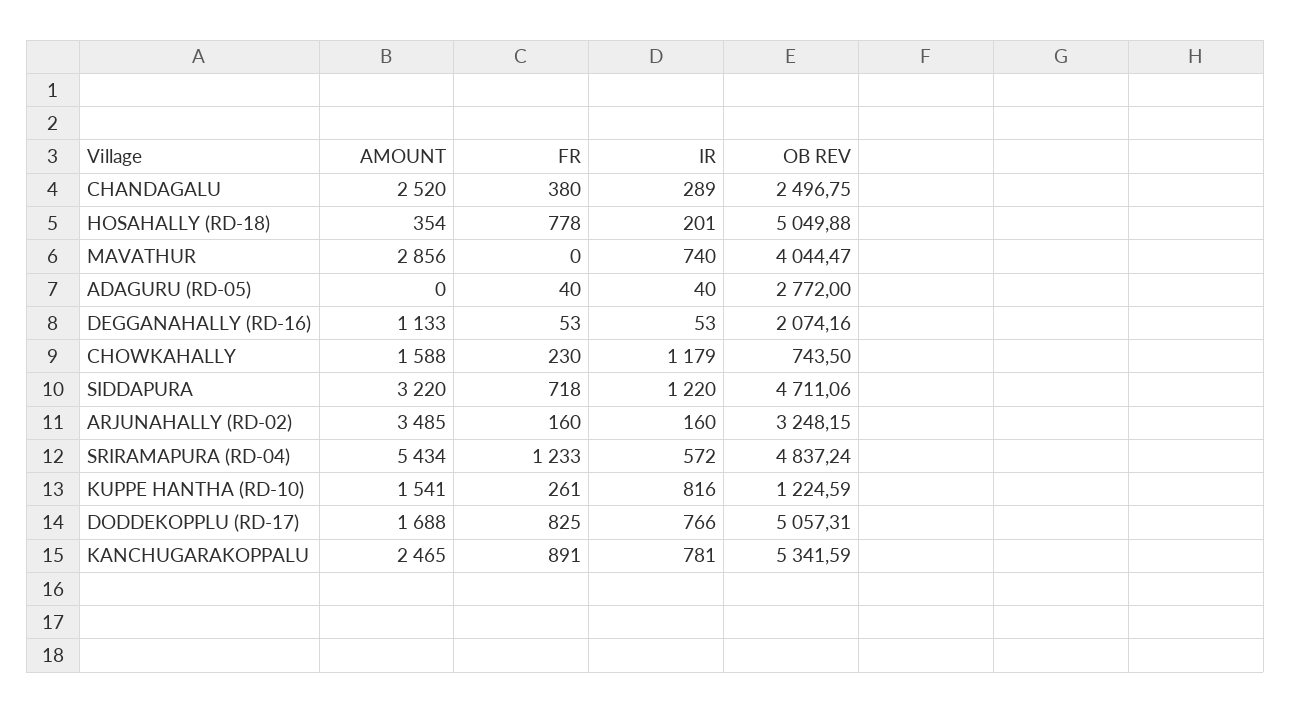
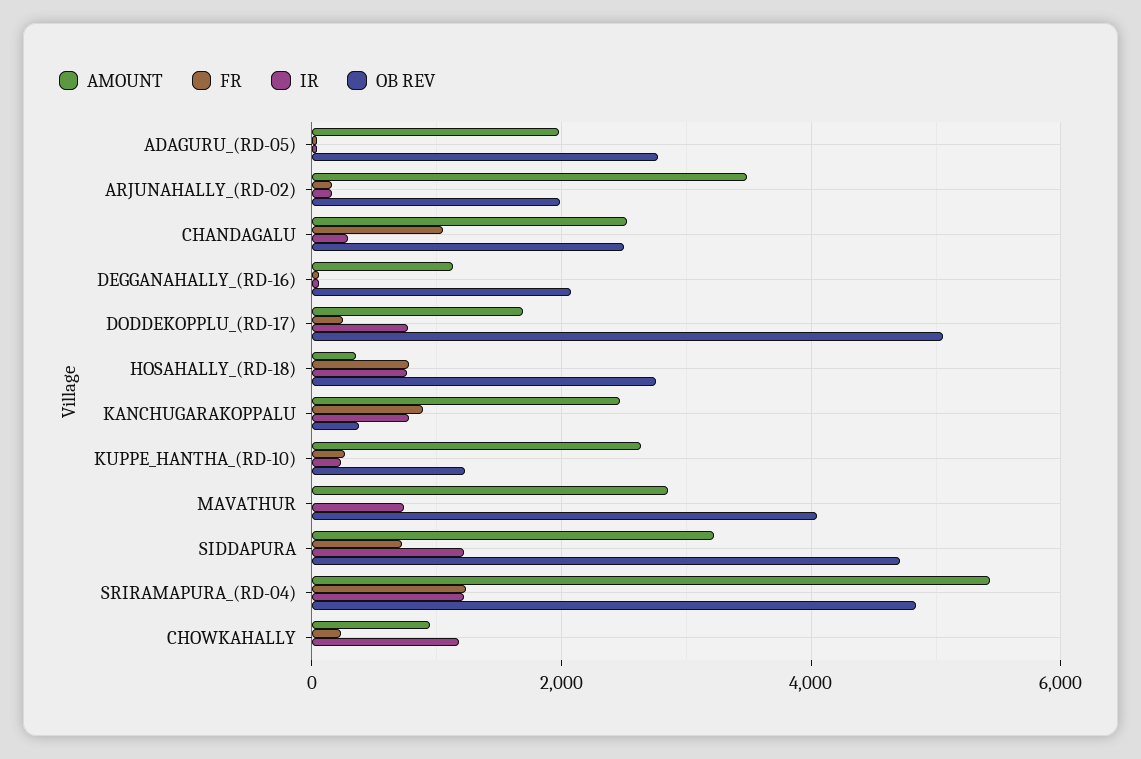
FR, CHANDAGALU: 380 -> 1000
IR, HOSAHALLY (RD-18): 201 -> 800
OB REV, HOSAHALLY (RD-18): 5049.88 -> 2800
AMOUNT, ADAGURU (RD-05): 0 -> 2000
AMOUNT, CHOWKAHALLY: 1588 -> 1000
OB REV, CHOWKAHALLY: 743.5 -> 0
OB REV, ARJUNAHALLY (RD-02): 3248.15 -> 2000
IR, SRIRAMAPURA (RD-04): 572 -> 1200
AMOUNT, KUPPE HANTHA (RD-10): 1541 -> 2600
IR, KUPPE HANTHA (RD-10): 816 -> 200
FR, DODDEKOPPLU (RD-17): 825 -> 200
OB REV, KANCHUGARAKOPPALU: 5341.59 -> 400

